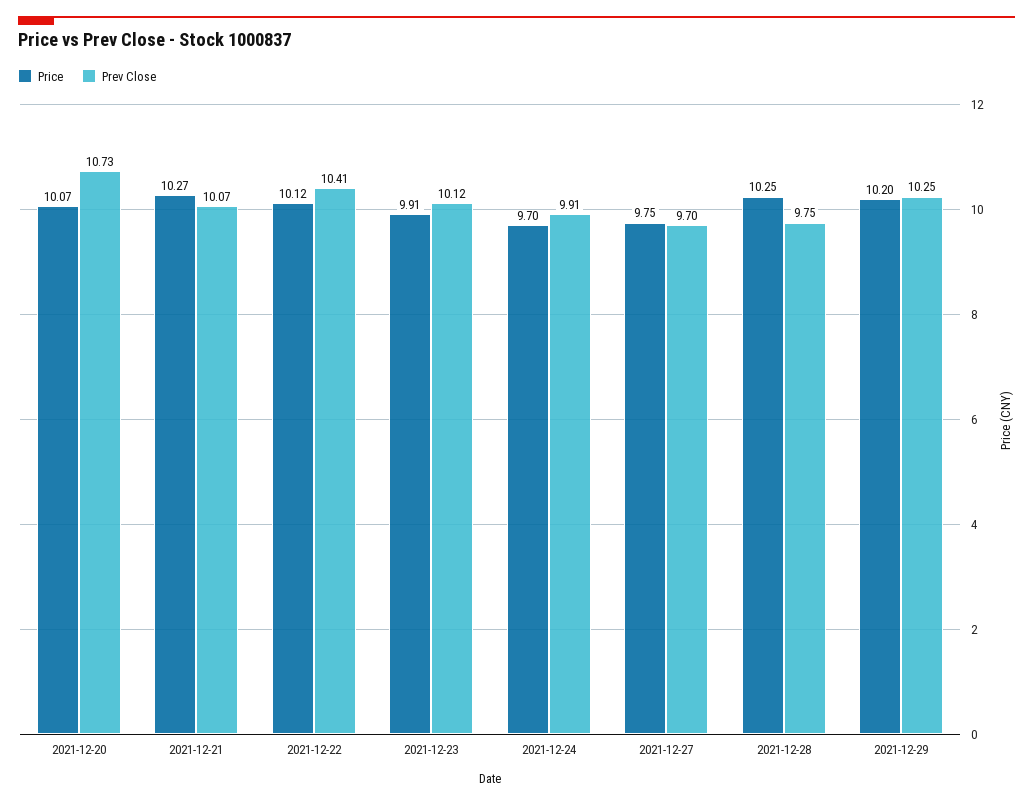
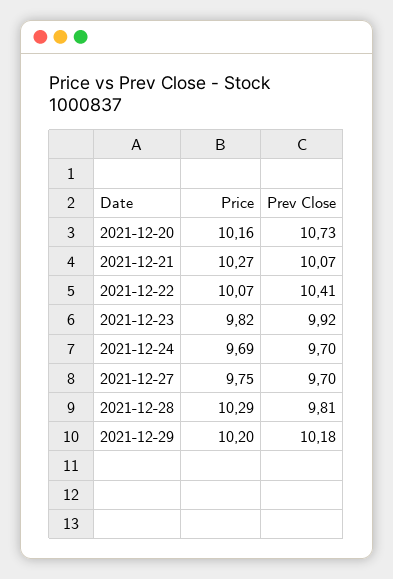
Price, 2021-12-20: 10.07 -> 10.16
Price, 2021-12-22: 10.12 -> 10.07
Price, 2021-12-23: 9.91 -> 9.82
Prev Close, 2021-12-23: 10.12 -> 9.92
Price, 2021-12-24: 9.7 -> 9.69
Prev Close, 2021-12-24: 9.91 -> 9.7
Price, 2021-12-28: 10.25 -> 10.29
Prev Close, 2021-12-28: 9.75 -> 9.81
Prev Close, 2021-12-29: 10.25 -> 10.18

